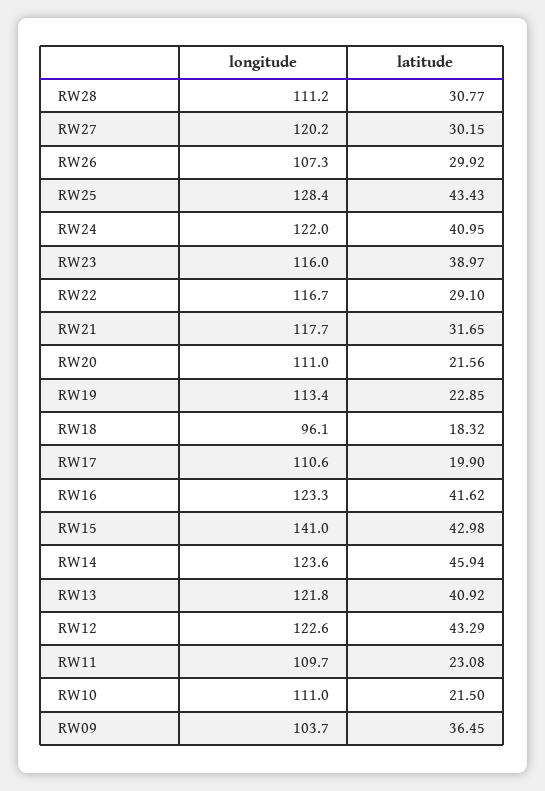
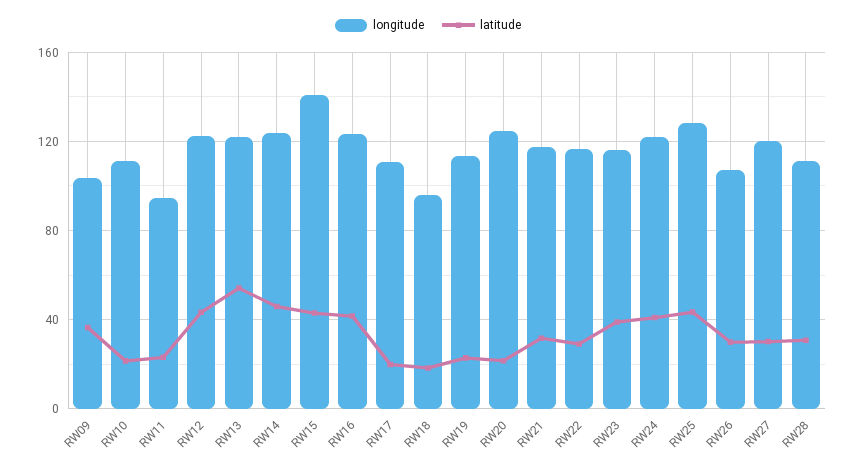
longitude, RW20: 111 -> 125
latitude, RW13: 40.92 -> 55
longitude, RW11: 109.7 -> 95

